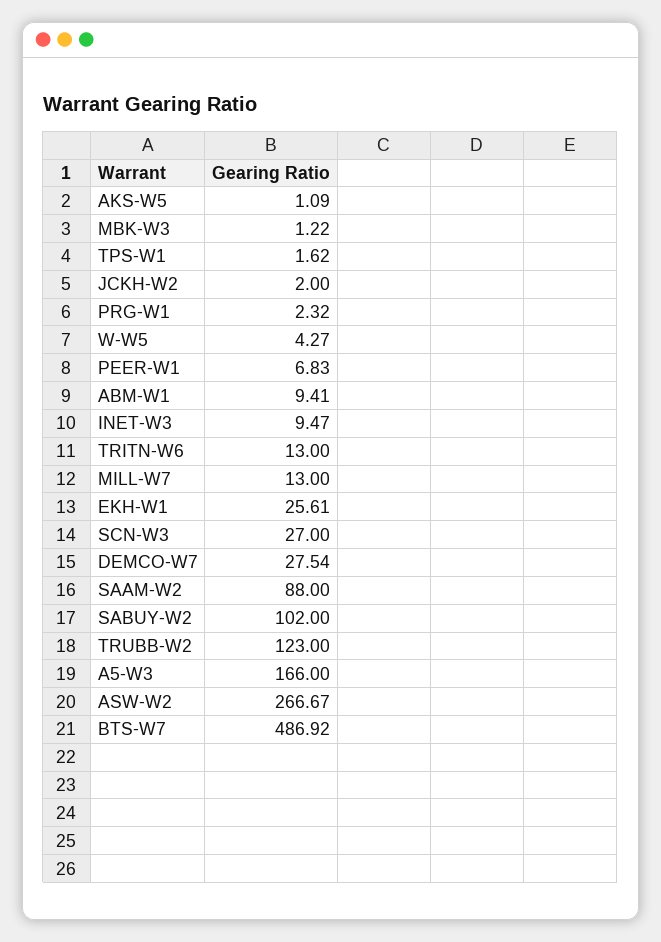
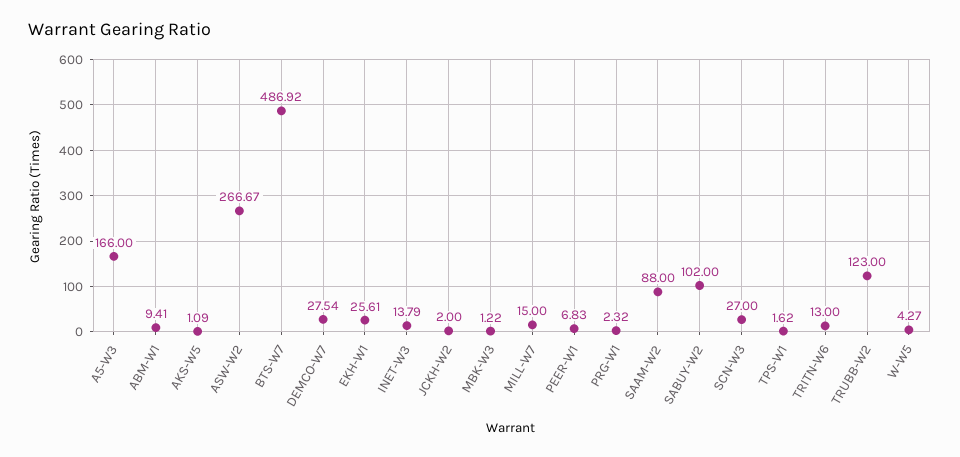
INET-W3: 9.47 -> 13.79
MILL-W7: 13 -> 15

